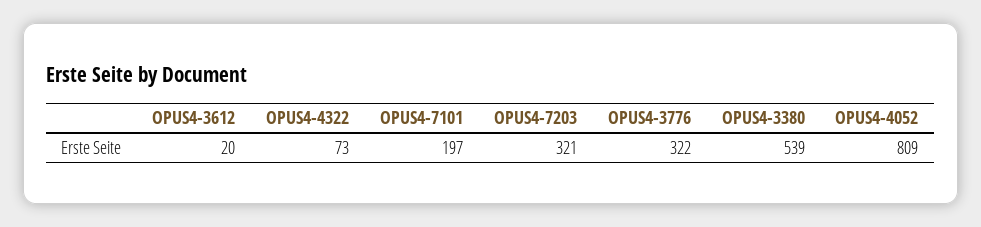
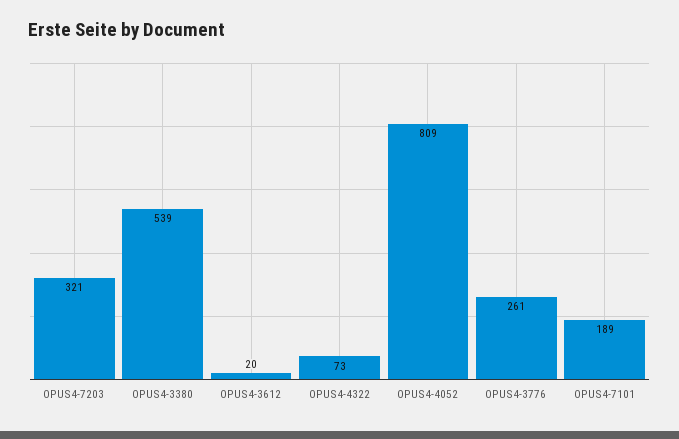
OPUS4-7101: 197 -> 189
OPUS4-3776: 322 -> 261

